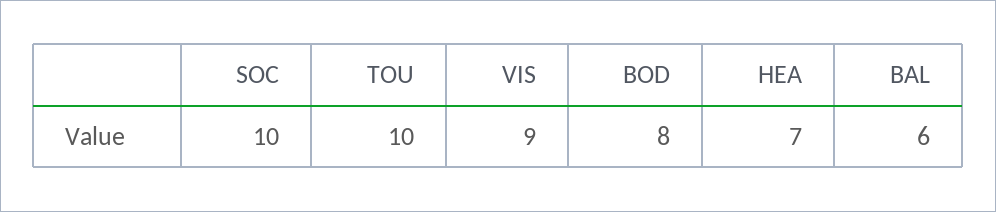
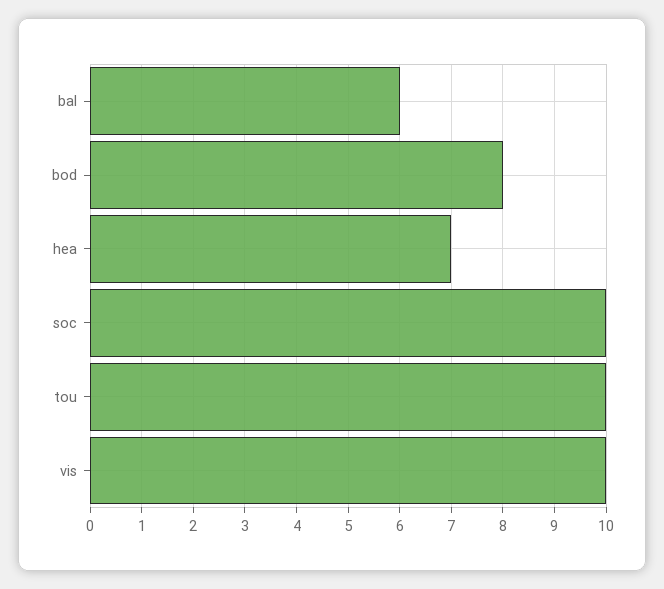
VIS: 9 -> 10

